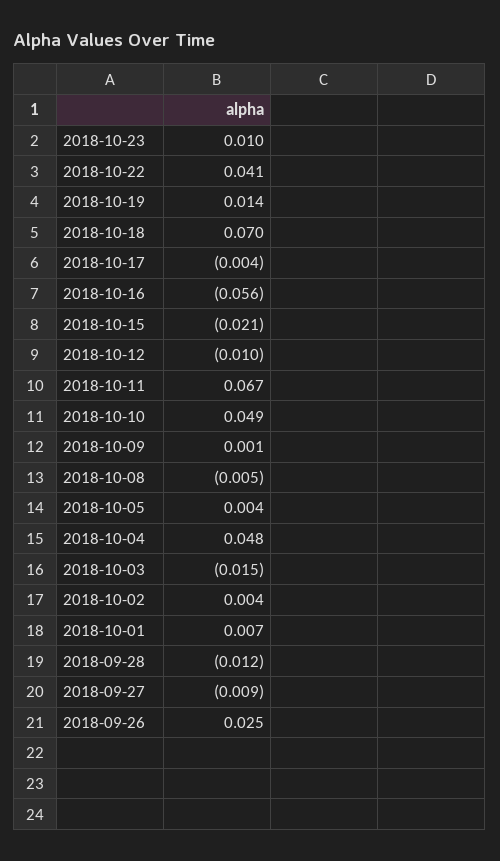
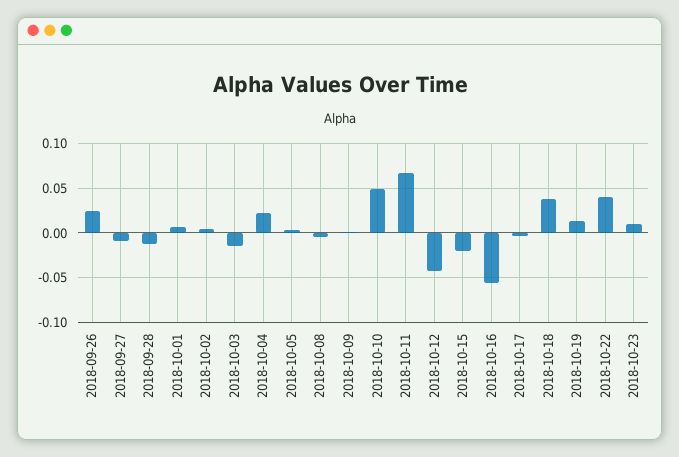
2018-10-18: 0.07 -> 0.04
2018-10-12: -0.01 -> -0.04
2018-10-04: 0.048 -> 0.02

